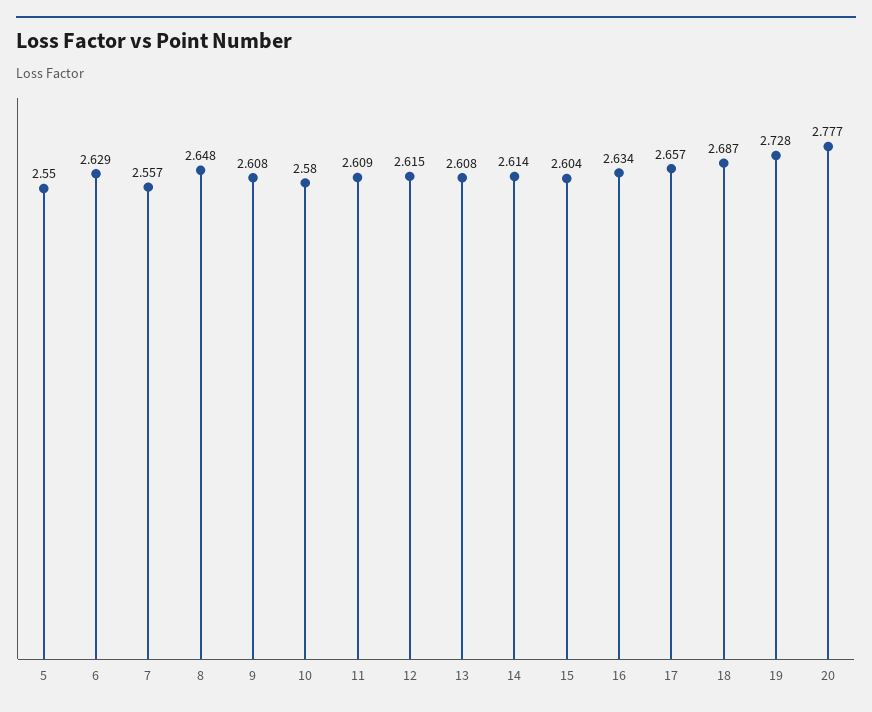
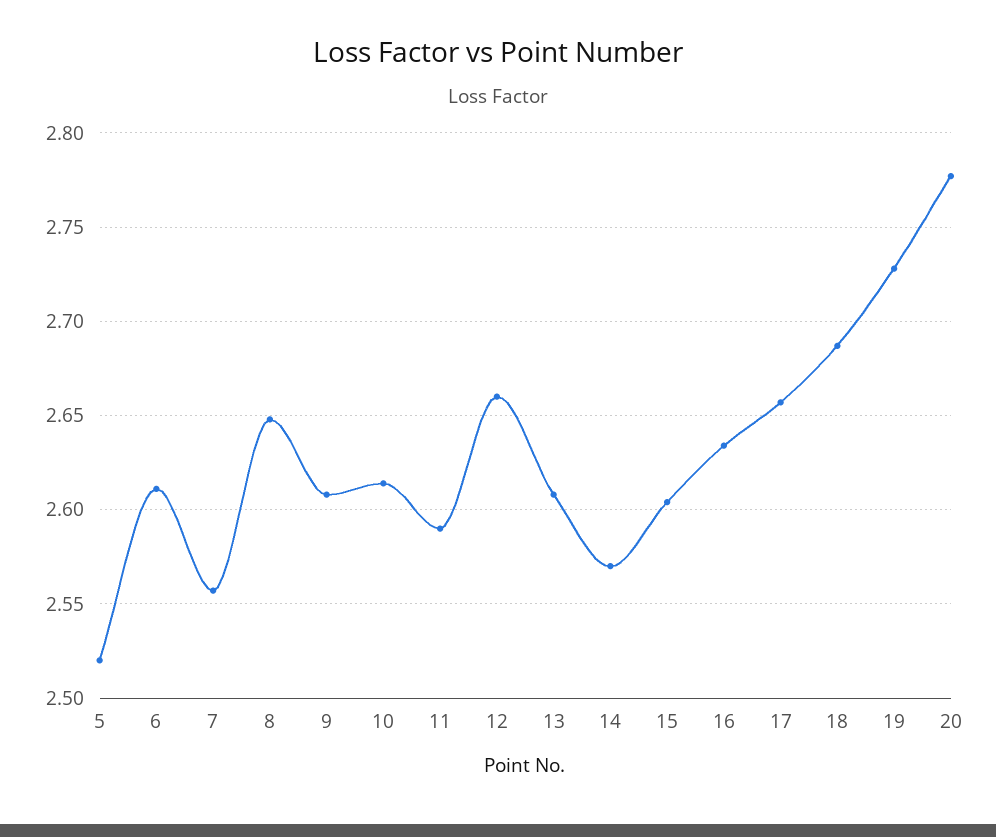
5: 2.55 -> 2.52
6: 2.629 -> 2.61
10: 2.58 -> 2.615
11: 2.609 -> 2.59
12: 2.615 -> 2.66
14: 2.614 -> 2.57

